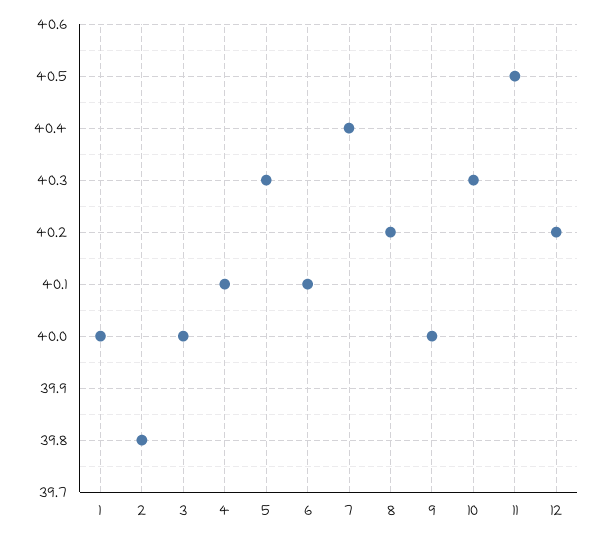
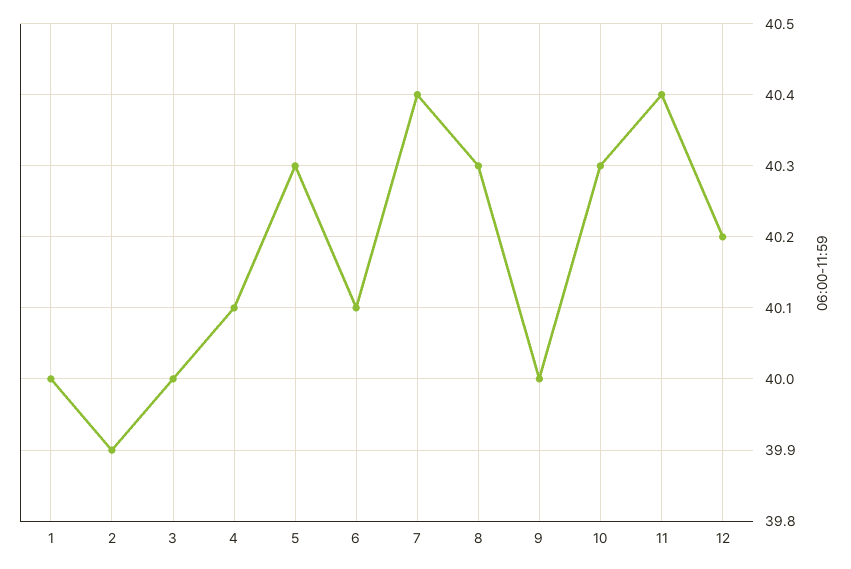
2: 39.8 -> 39.9
8: 40.2 -> 40.3
11: 40.5 -> 40.4

